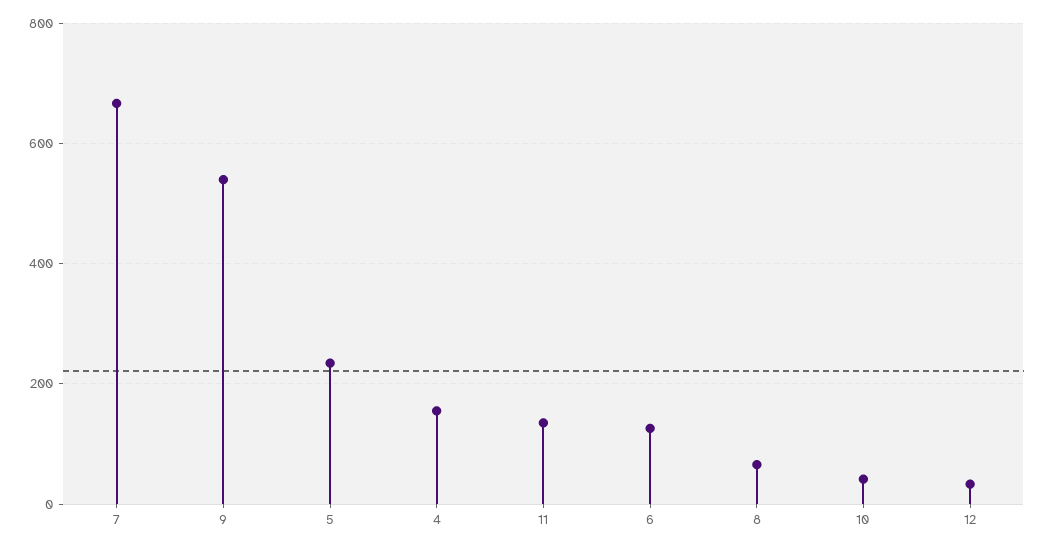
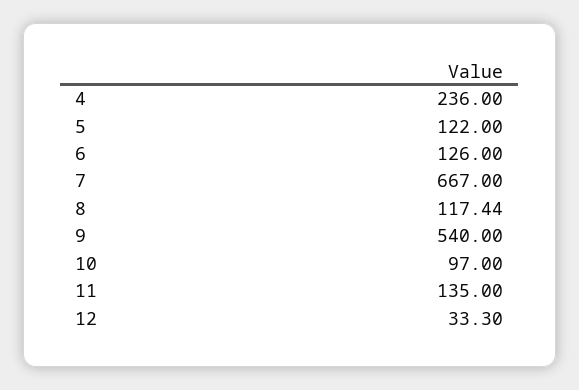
5: 240 -> 122
4: 160 -> 236
8: 60 -> 117.44
10: 40 -> 97

